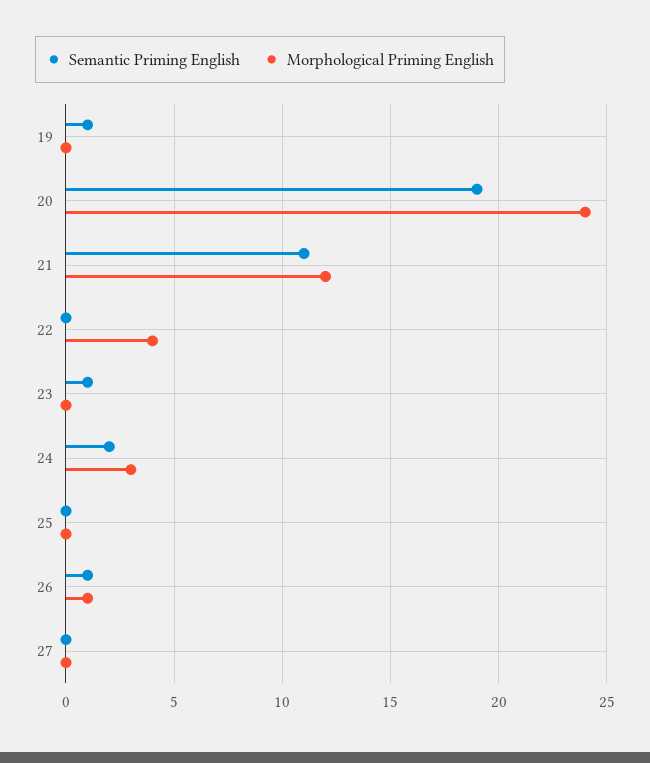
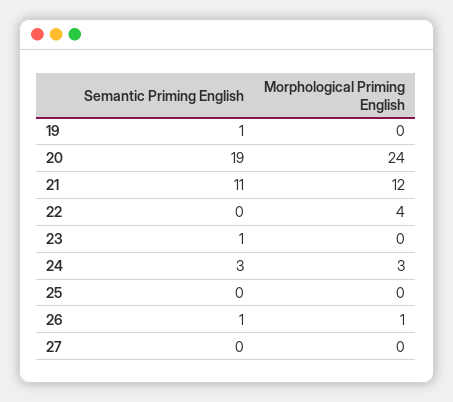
Semantic Priming English, 24: 2 -> 3

